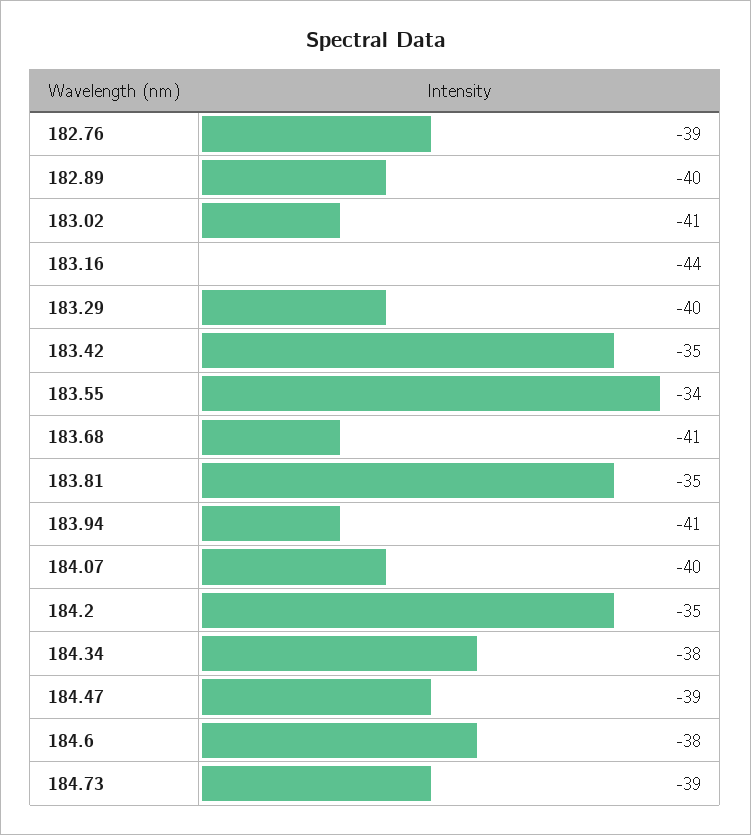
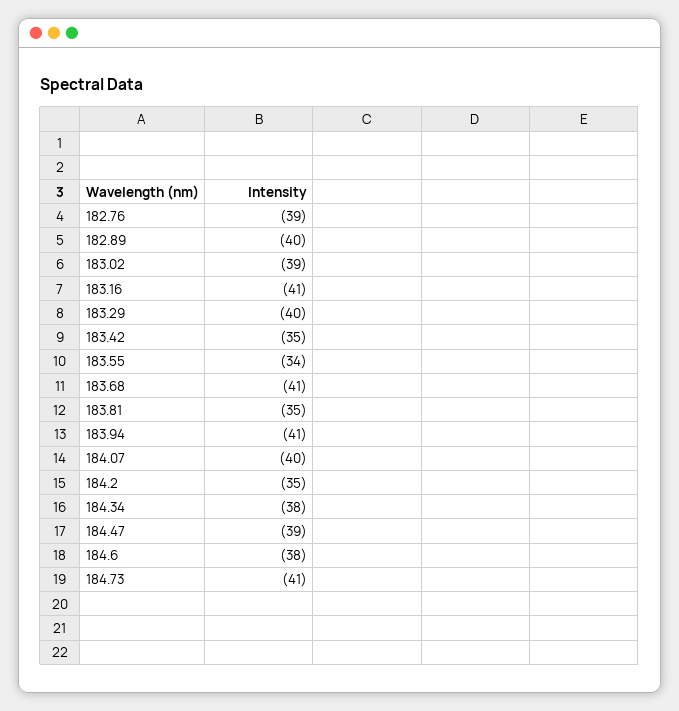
183.02: -41 -> -39
183.16: -44 -> -41
184.73: -39 -> -41

